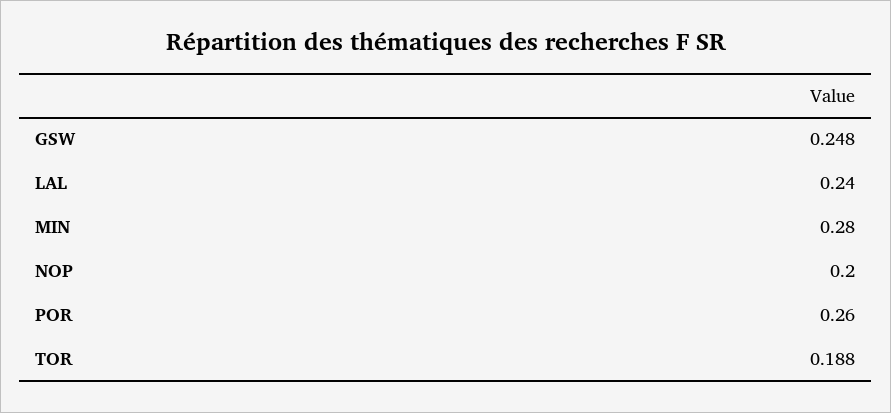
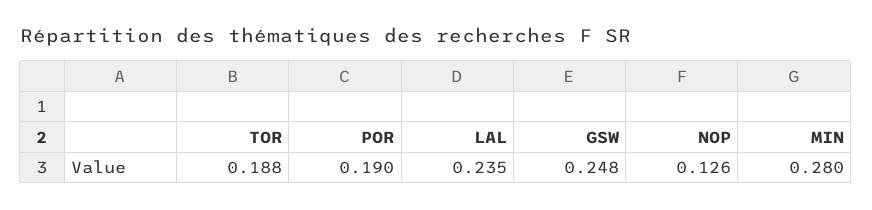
LAL: 0.24 -> 0.235
NOP: 0.2 -> 0.126
POR: 0.26 -> 0.19

